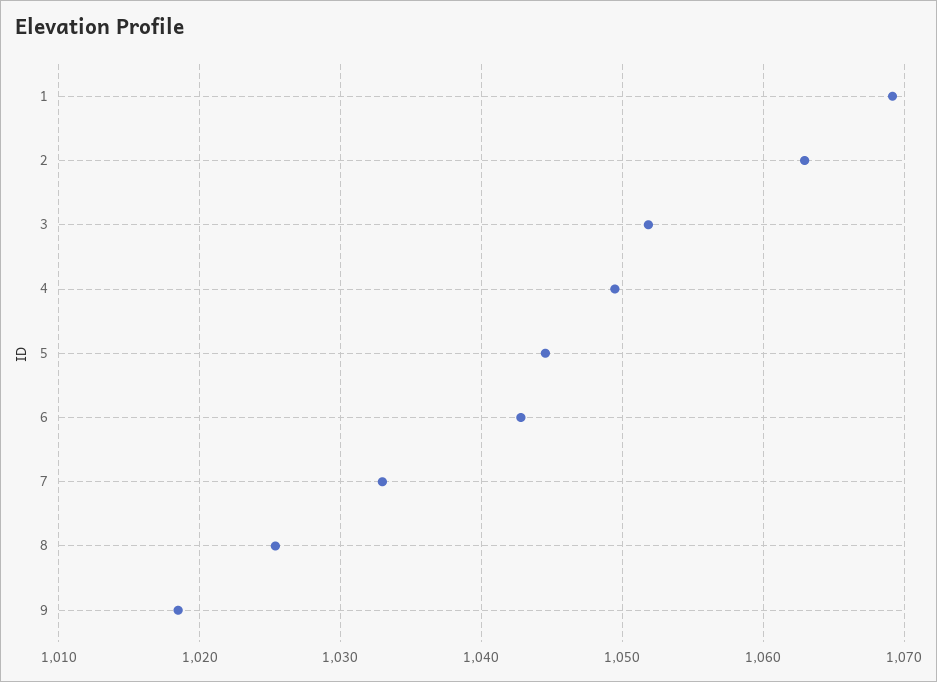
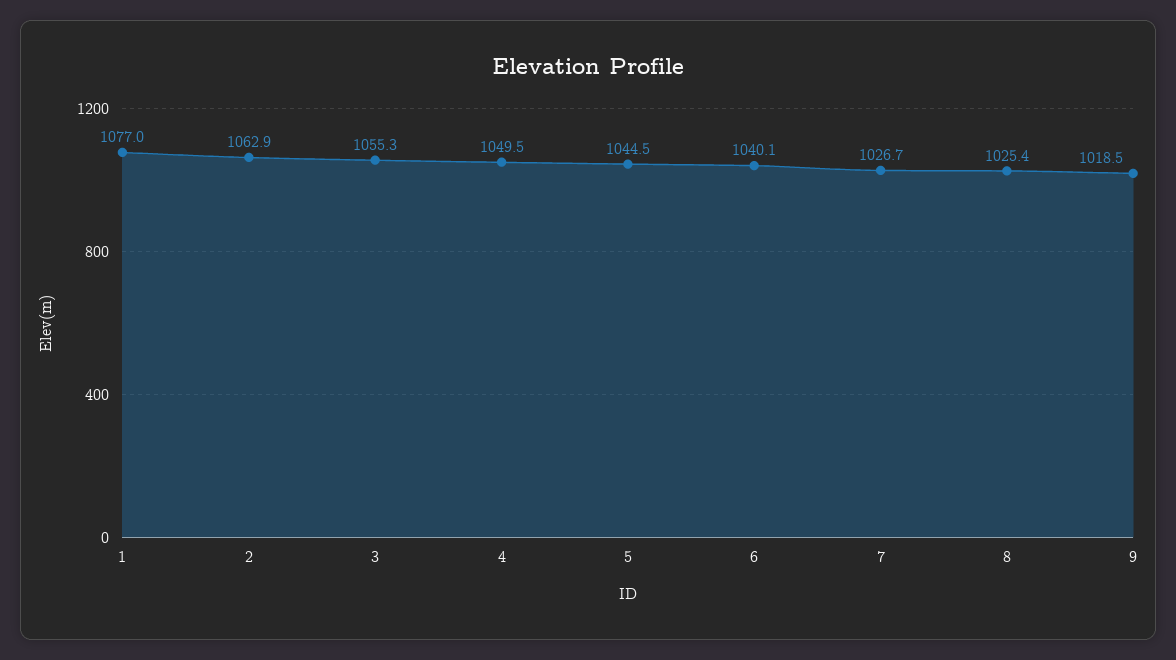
1: 1069 -> 1077
3: 1052 -> 1055.3
6: 1043 -> 1040.1
7: 1033 -> 1026.7

